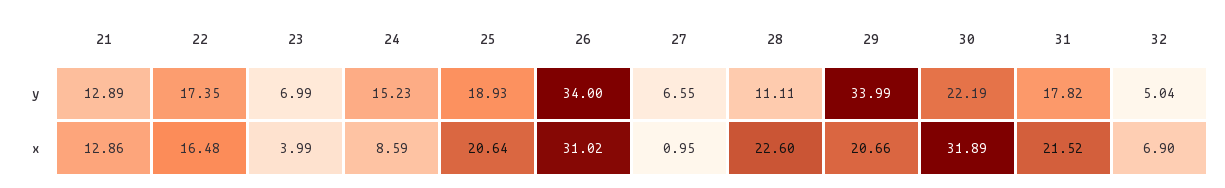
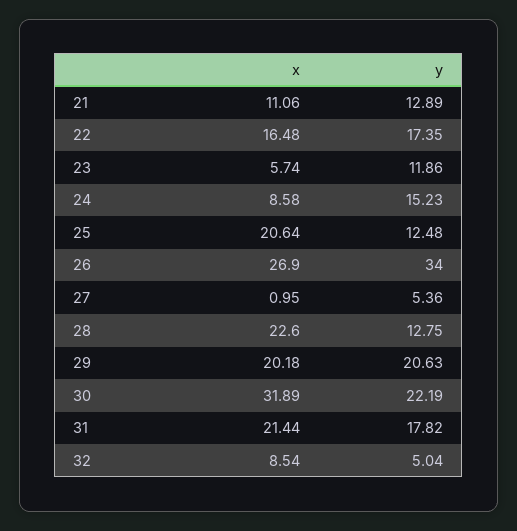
23, y: 6.99 -> 11.86
25, y: 18.93 -> 12.48
27, y: 6.55 -> 5.36
28, y: 11.11 -> 12.75
29, y: 33.99 -> 20.63
21, x: 12.86 -> 11.06
23, x: 3.99 -> 5.74
24, x: 8.59 -> 8.58
26, x: 31.02 -> 26.9
29, x: 20.66 -> 20.18
31, x: 21.52 -> 21.44
32, x: 6.9 -> 8.54

